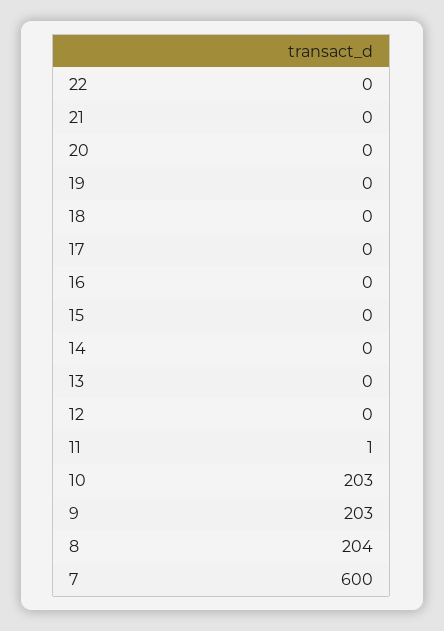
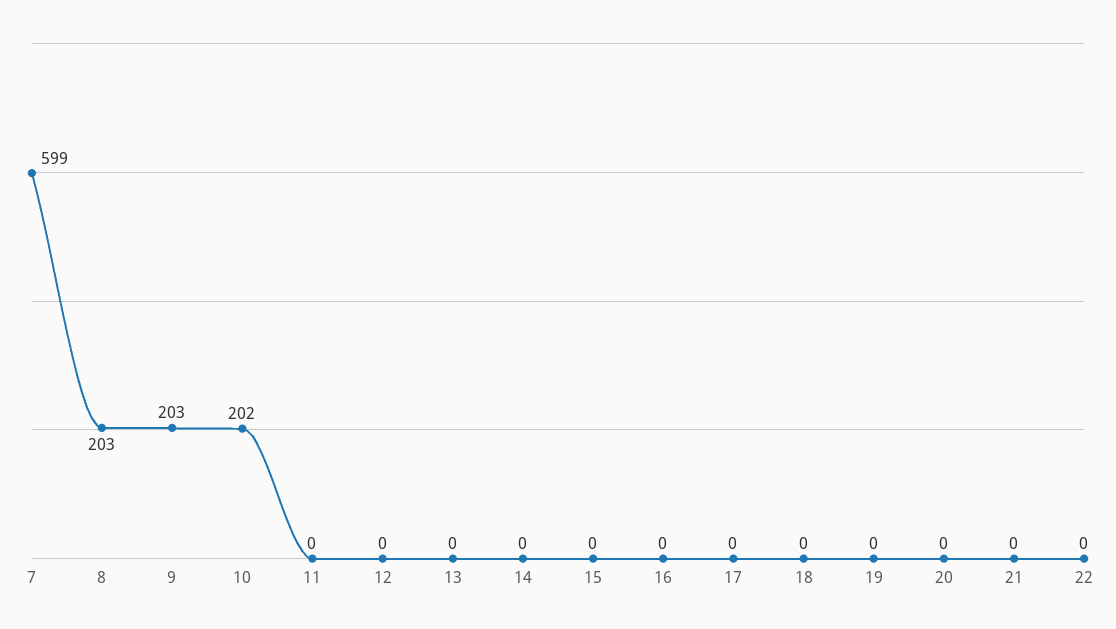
11: 1 -> 0
10: 203 -> 202
8: 204 -> 203
7: 600 -> 599

